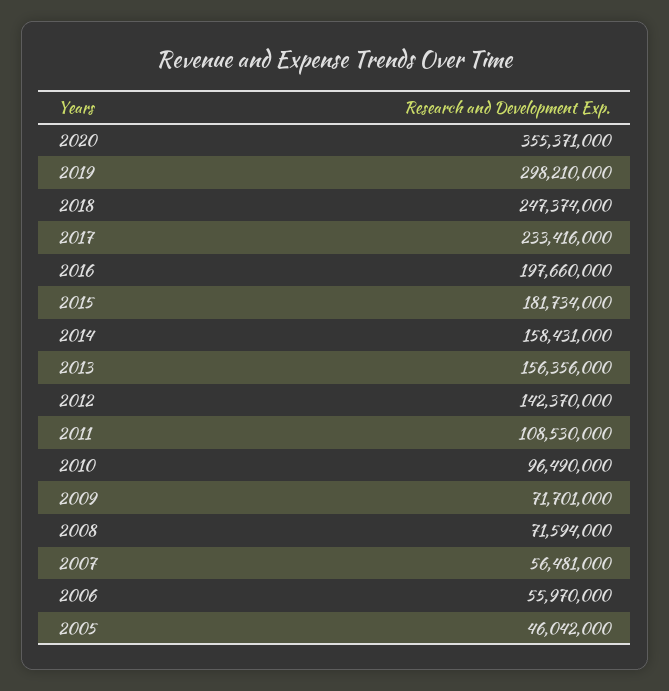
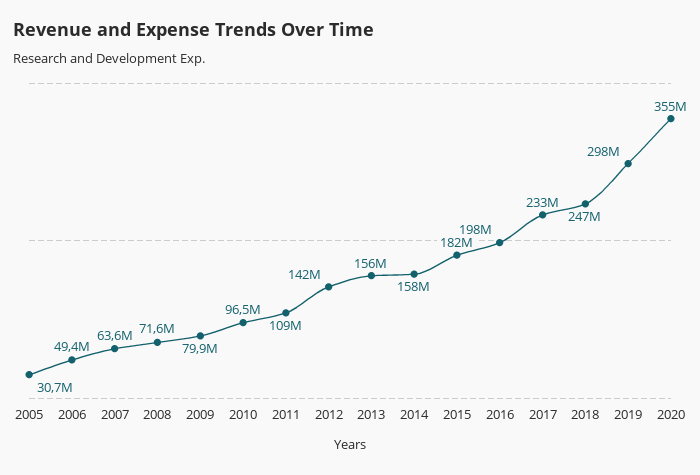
2009: 71701000 -> 79900000
2007: 56481000 -> 63600000
2006: 55970000 -> 49400000
2005: 46042000 -> 30700000

